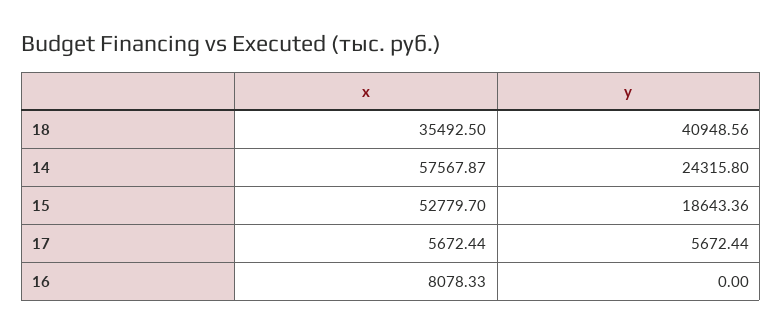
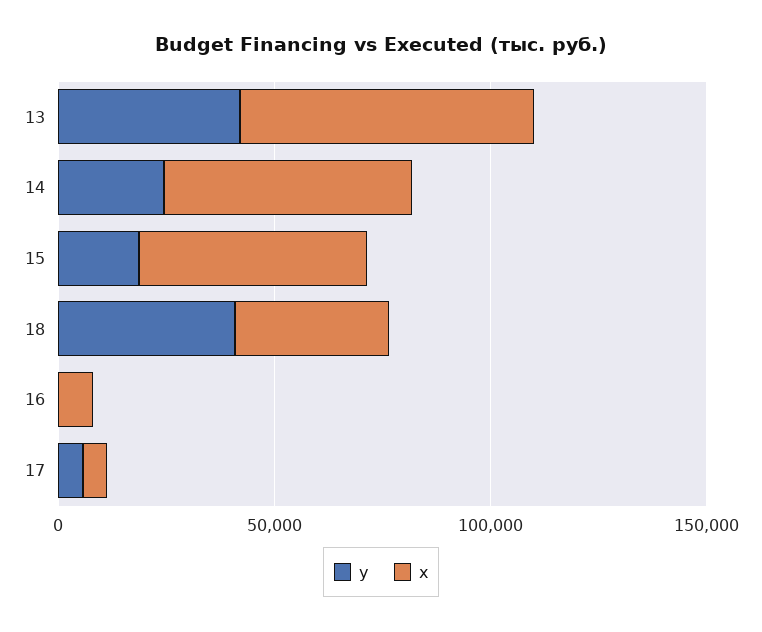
y, 13: none -> 40000
x, 13: none -> 70000

